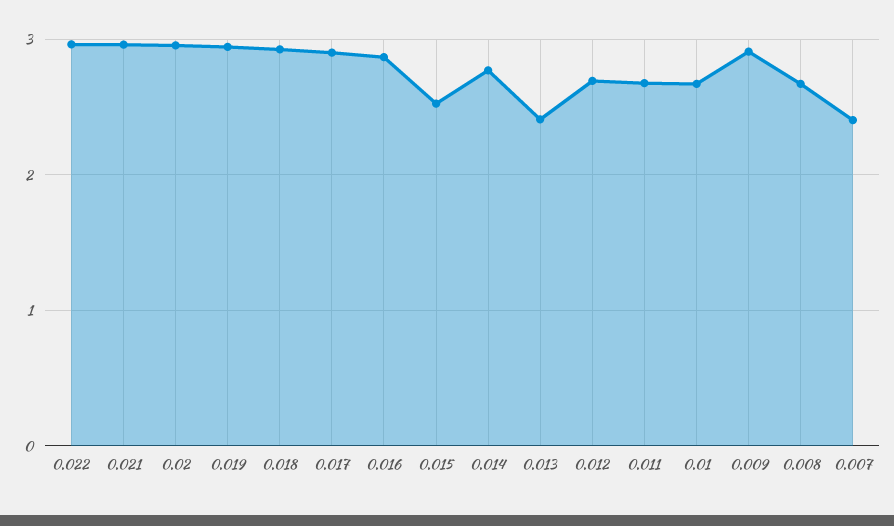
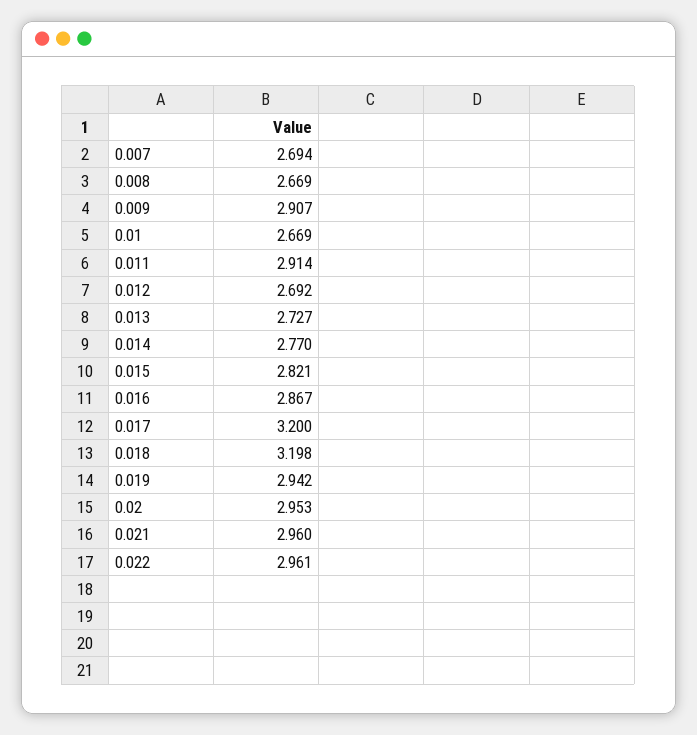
0.018: 2.9 -> 3.198
0.017: 2.9 -> 3.2
0.015: 2.5 -> 2.821
0.013: 2.4 -> 2.727
0.011: 2.7 -> 2.914
0.007: 2.4 -> 2.694

